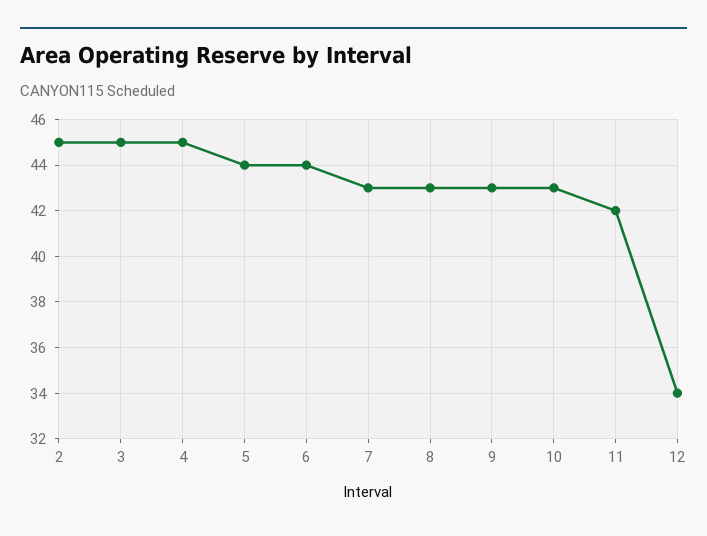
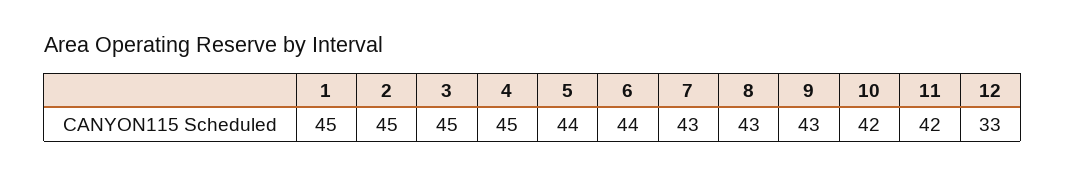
10: 43 -> 42
12: 34 -> 33
1: none -> 45

